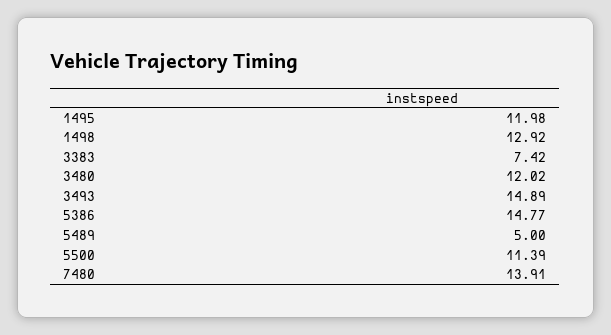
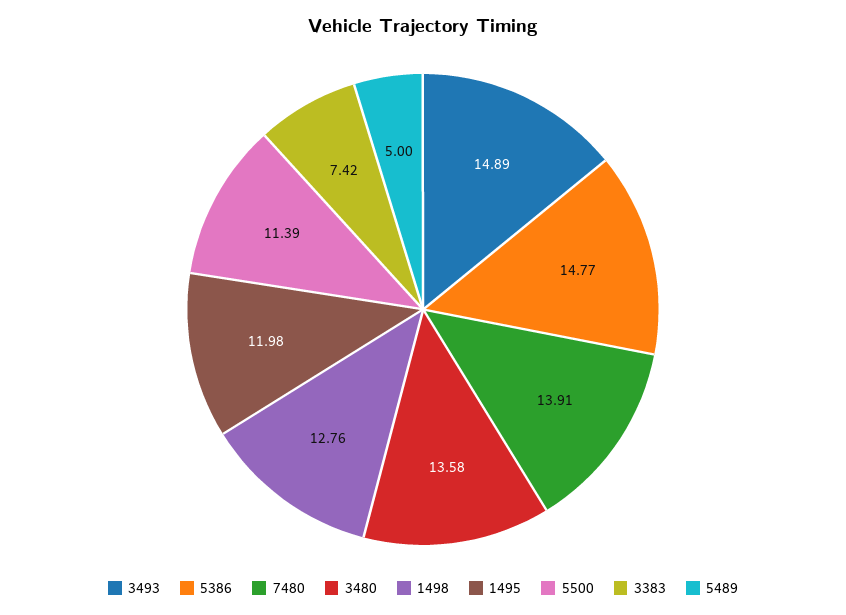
1498: 12.92 -> 12.76
3480: 12.02 -> 13.58

